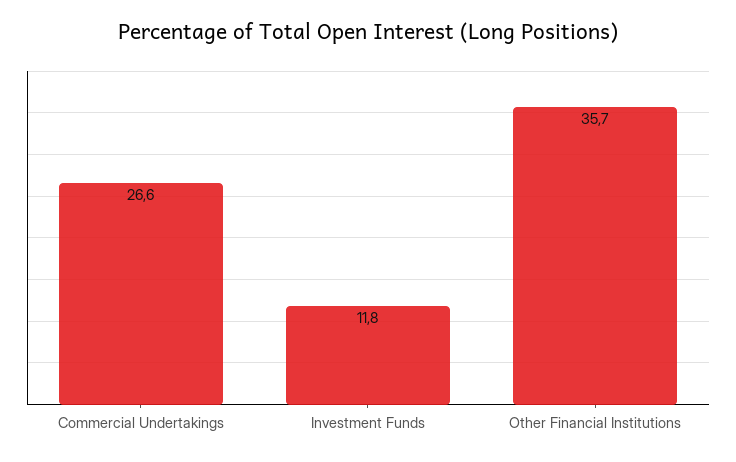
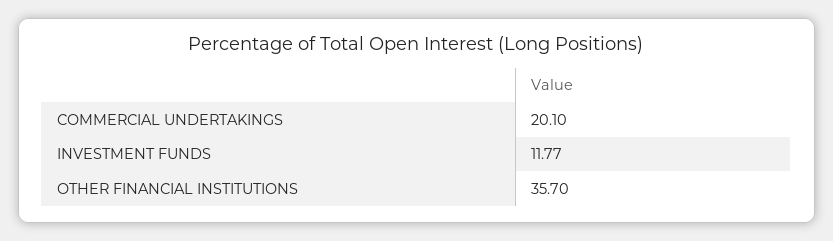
Commercial Undertakings: 26.6 -> 20.1

